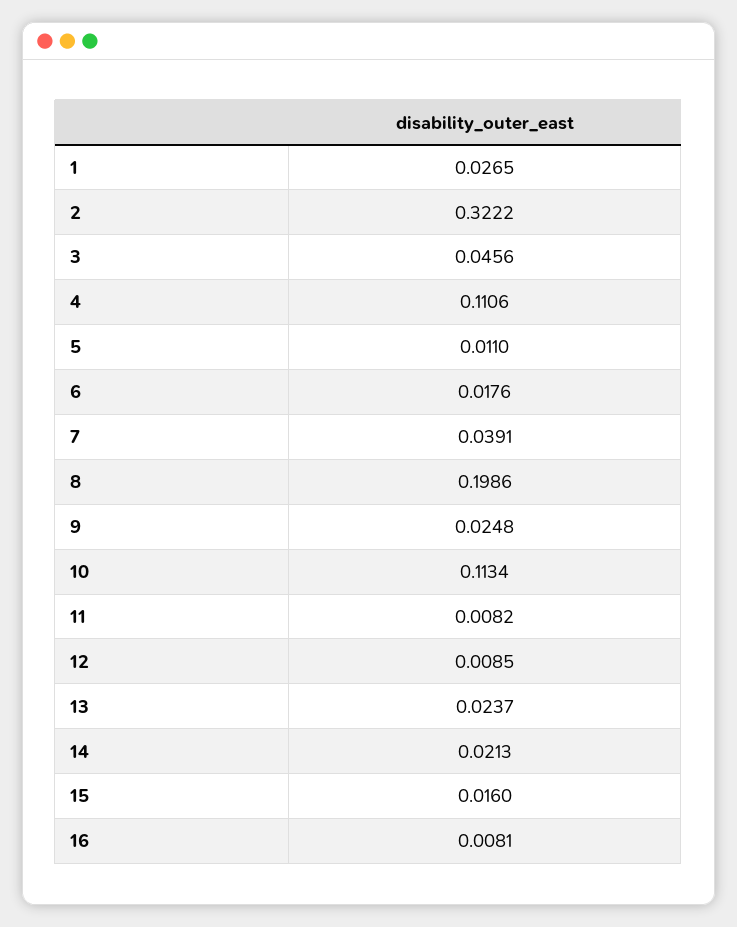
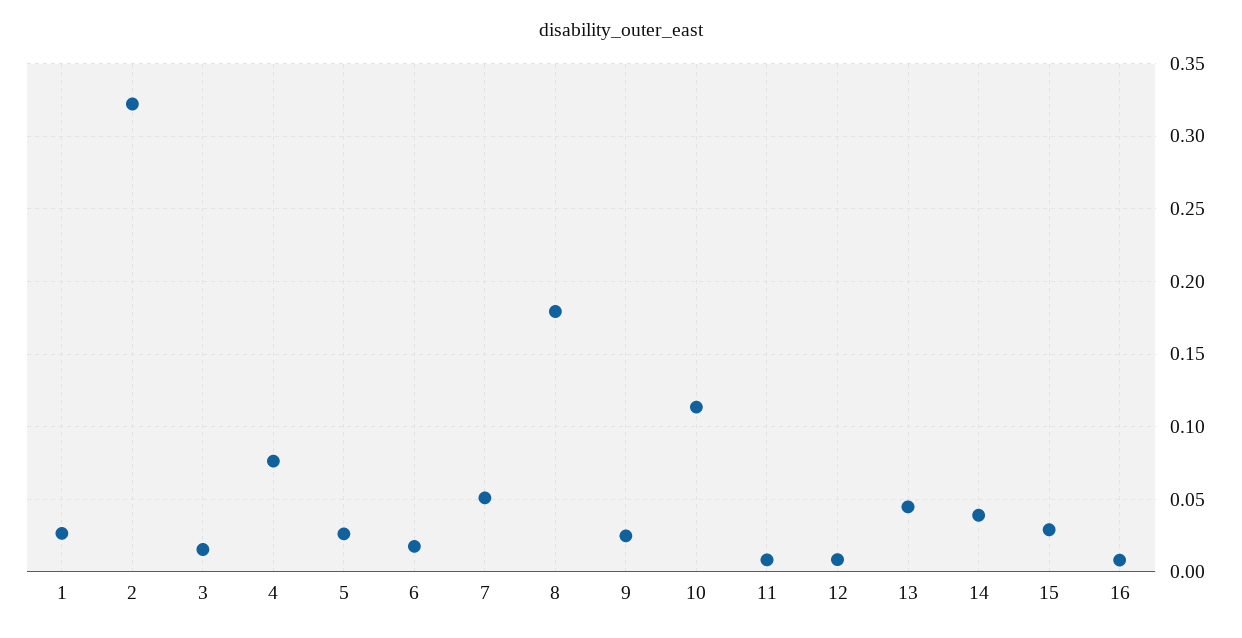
3: 0.0456 -> 0.015
4: 0.1106 -> 0.075
5: 0.011 -> 0.025
7: 0.0391 -> 0.05
8: 0.1986 -> 0.18
13: 0.0237 -> 0.045
14: 0.0213 -> 0.04
15: 0.016 -> 0.03

